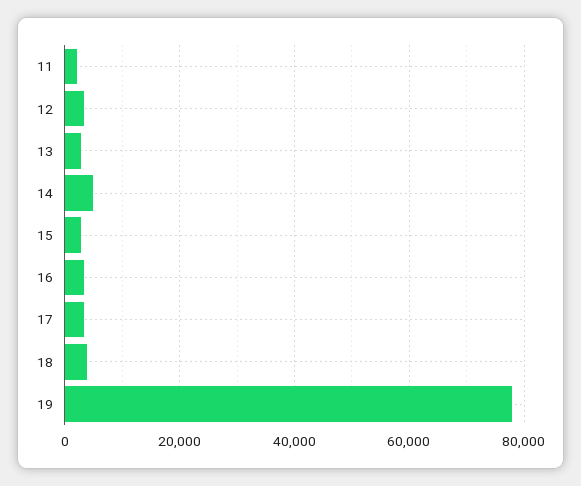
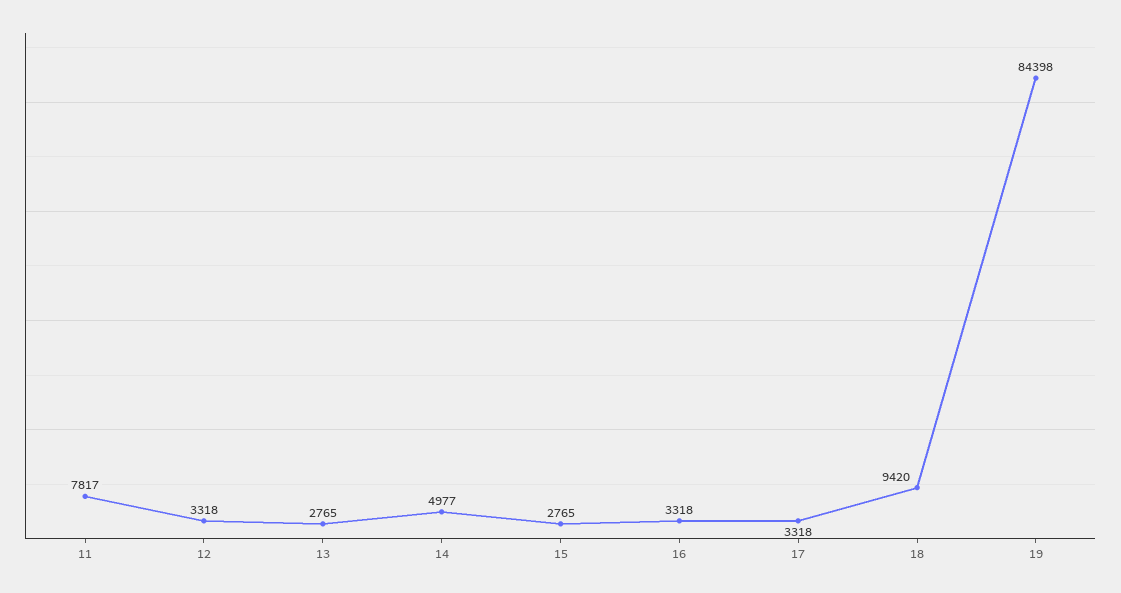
11: 2000 -> 7817
18: 4000 -> 9420
19: 78000 -> 84398

